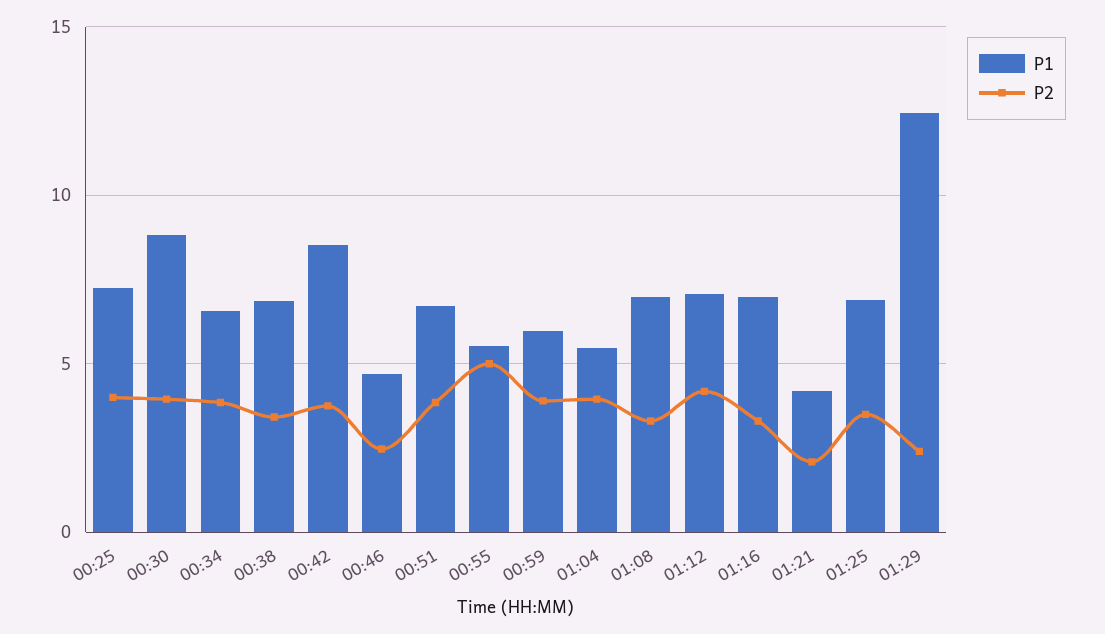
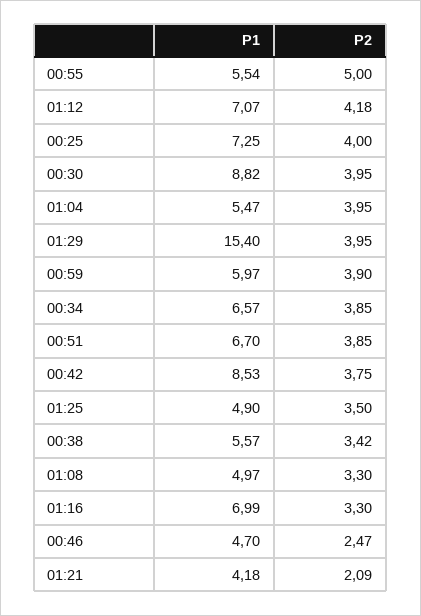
P1, 00:38: 7 -> 5.57
P1, 01:08: 7 -> 4.97
P1, 01:25: 7 -> 4.9
P1, 01:29: 12.5 -> 15.4
P2, 01:29: 2.5 -> 3.95

